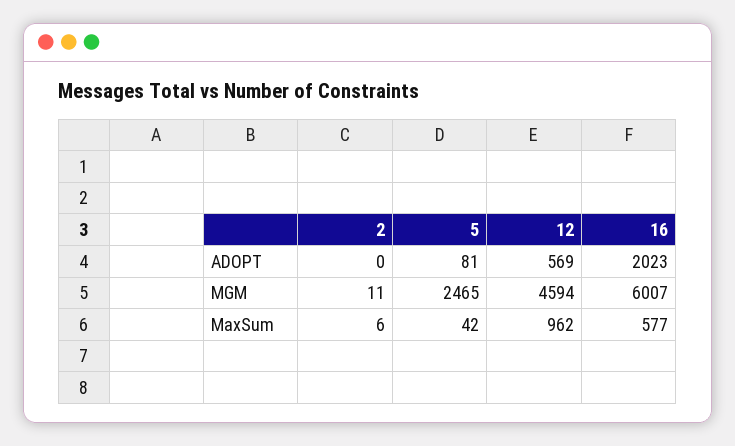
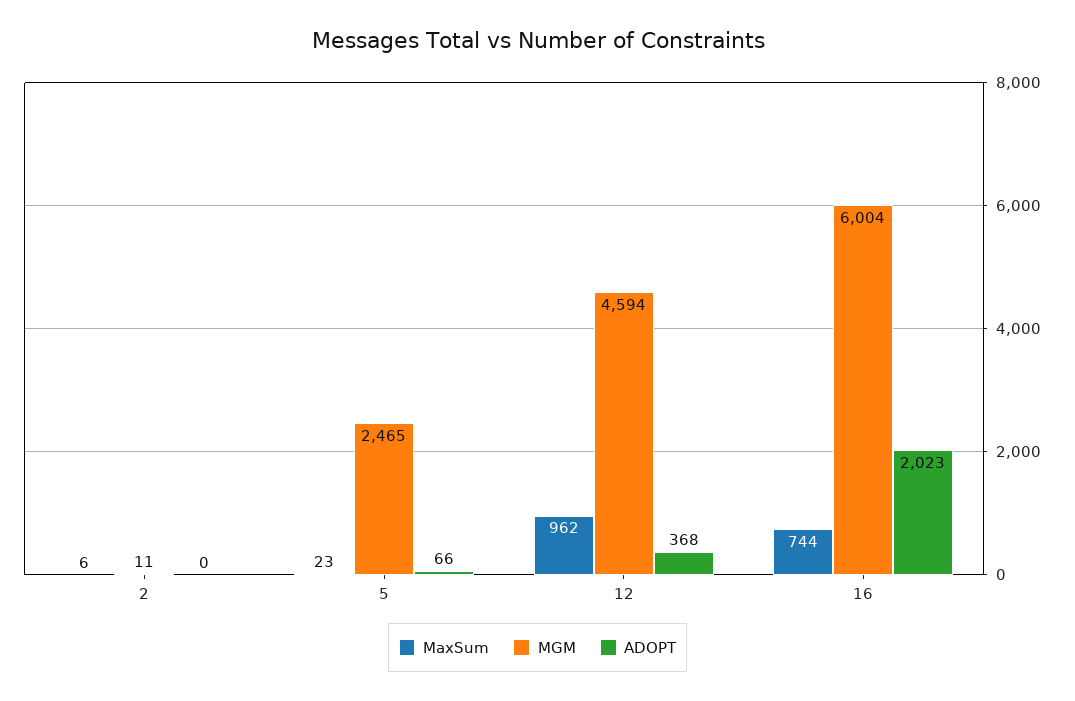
ADOPT, 5: 81 -> 66
ADOPT, 12: 569 -> 368
MGM, 16: 6007 -> 6004
MaxSum, 5: 42 -> 23
MaxSum, 16: 577 -> 744

